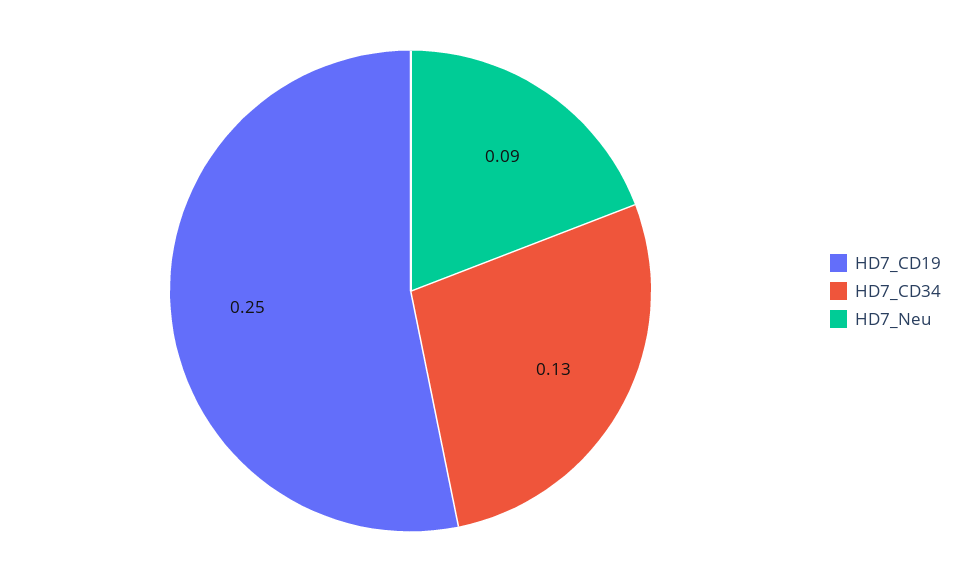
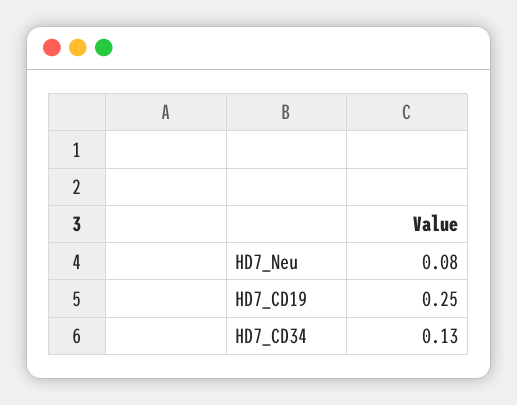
HD7_Neu: 0.09 -> 0.08

